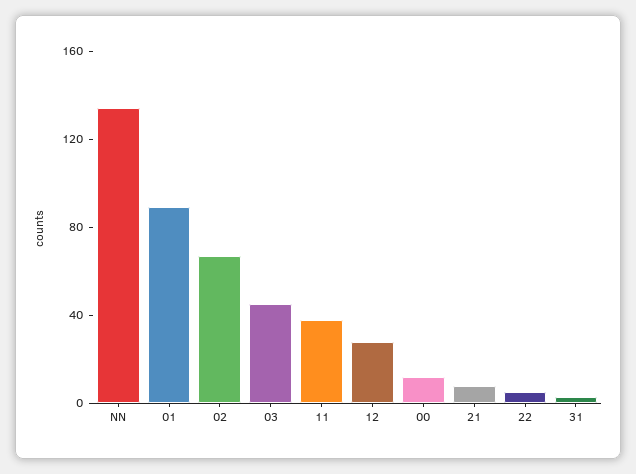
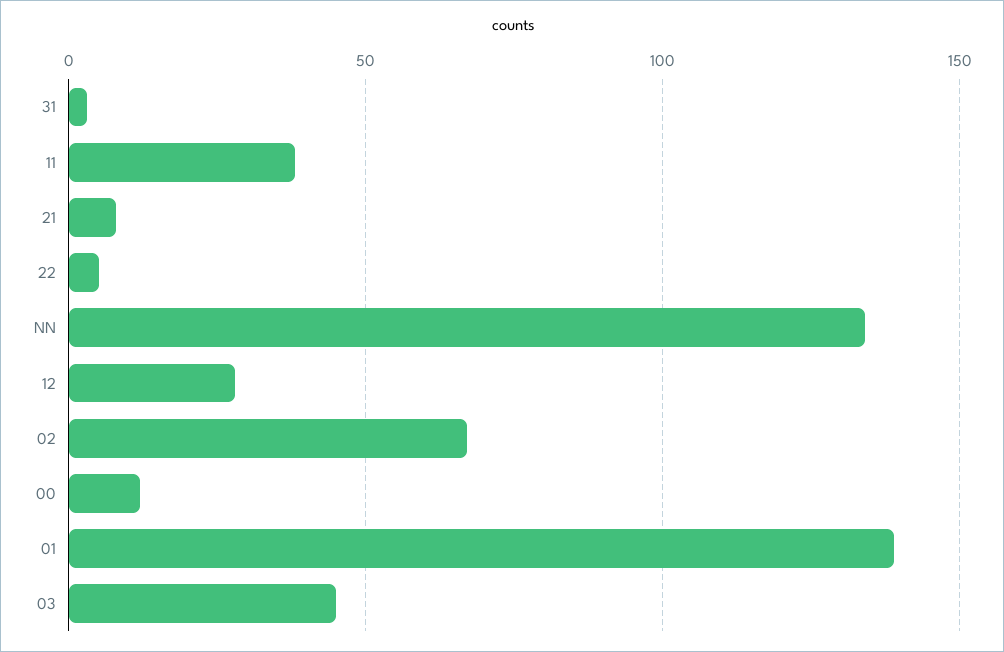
01: 90 -> 140

